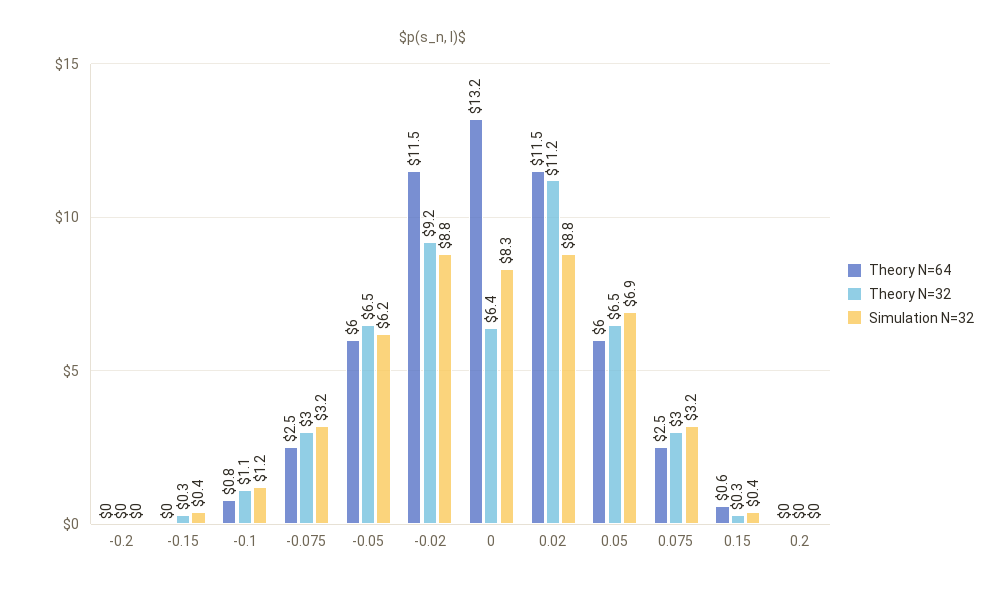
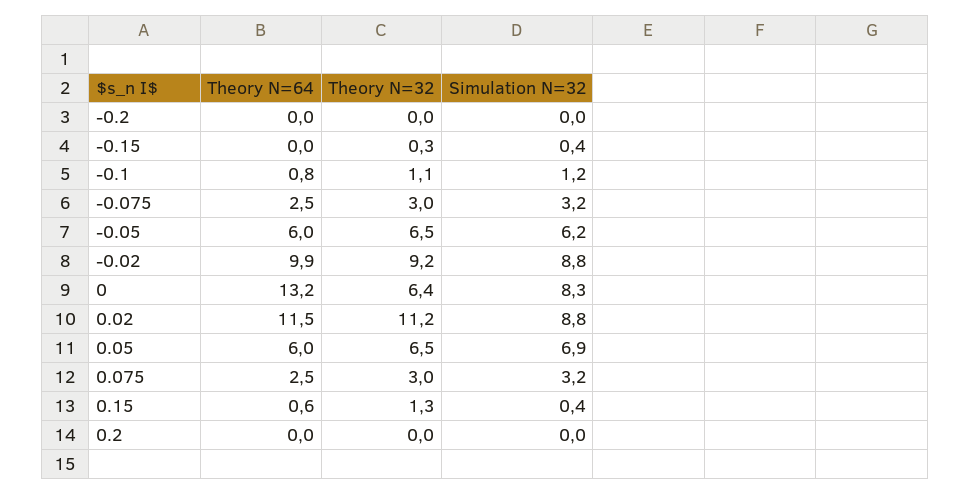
Theory N=64, -0.02: 11.5 -> 9.9
Theory N=32, 0.15: 0.3 -> 1.3

